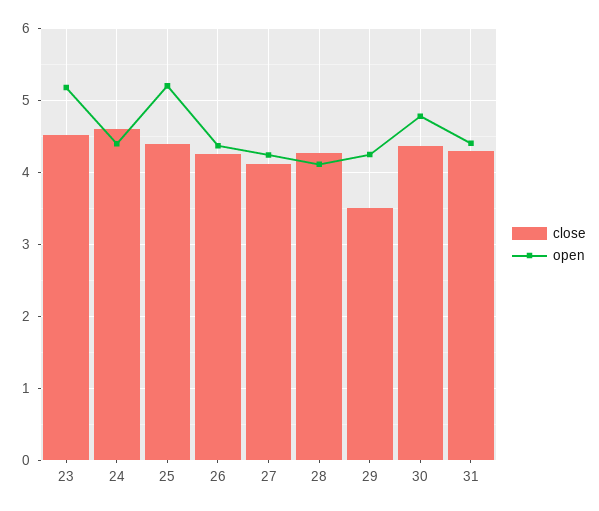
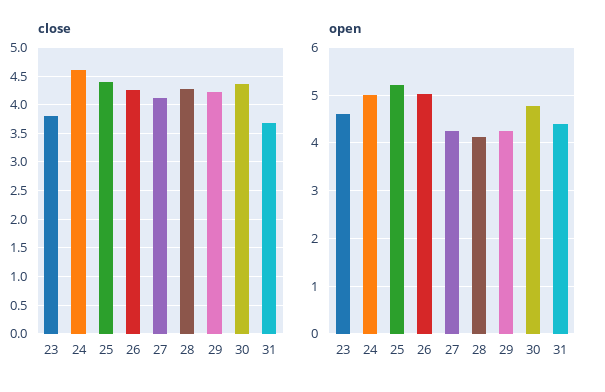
close, 23: 4.5 -> 3.75
open, 23: 5.2 -> 4.6
open, 24: 4.4 -> 5
open, 26: 4.4 -> 5
close, 29: 3.5 -> 4.25
close, 31: 4.3 -> 3.75

